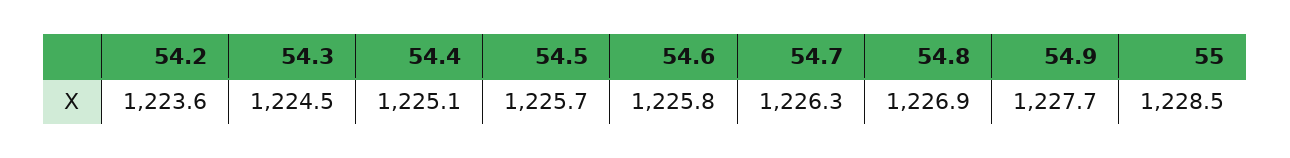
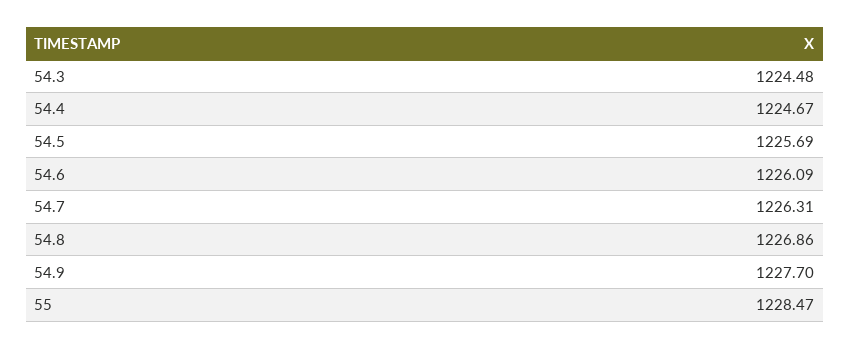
54.2: 1223.6 -> none
54.4: 1225.1 -> 1224.67
54.6: 1225.8 -> 1226.09

